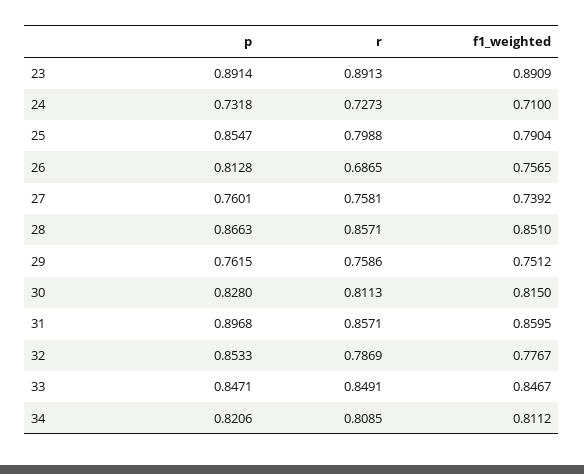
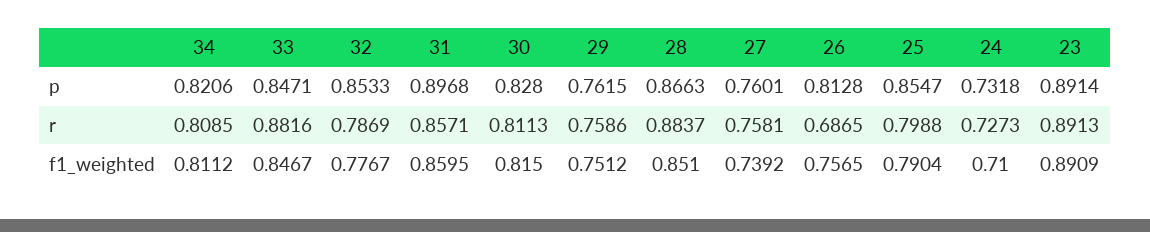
r, 28: 0.8571 -> 0.8837
r, 33: 0.8491 -> 0.8816

